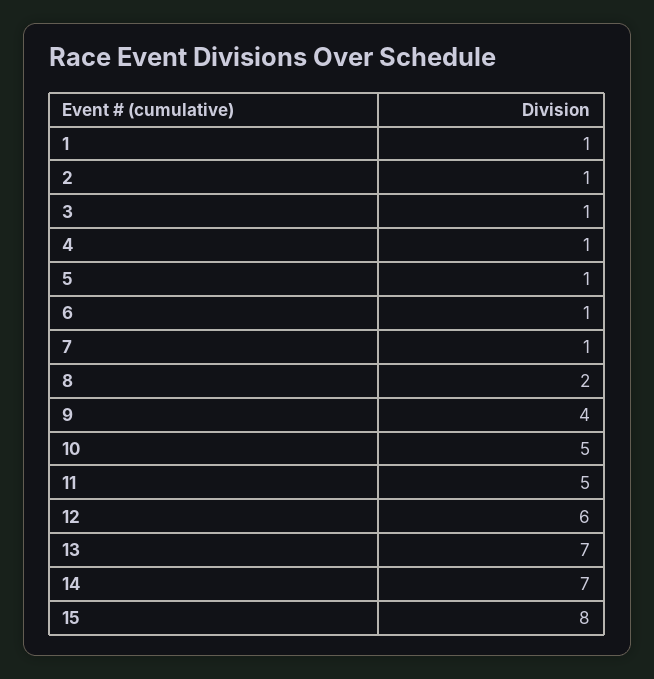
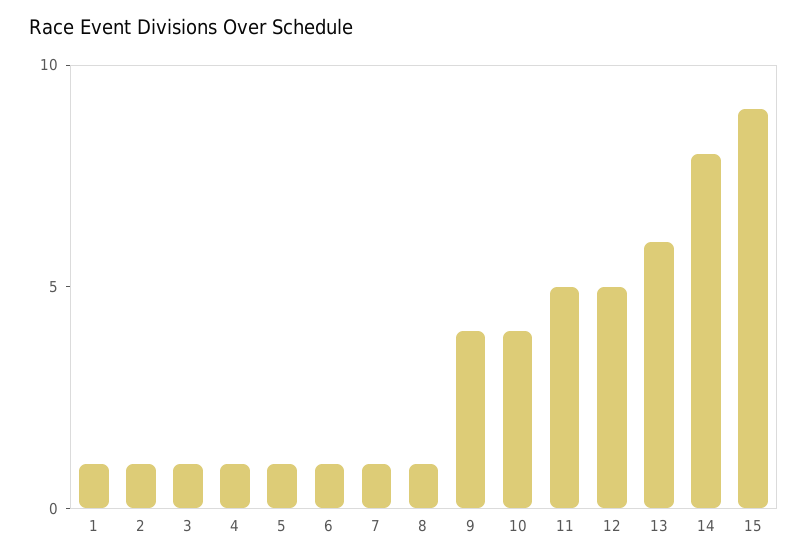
8: 2 -> 1
10: 5 -> 4
12: 6 -> 5
13: 7 -> 6
14: 7 -> 8
15: 8 -> 9

